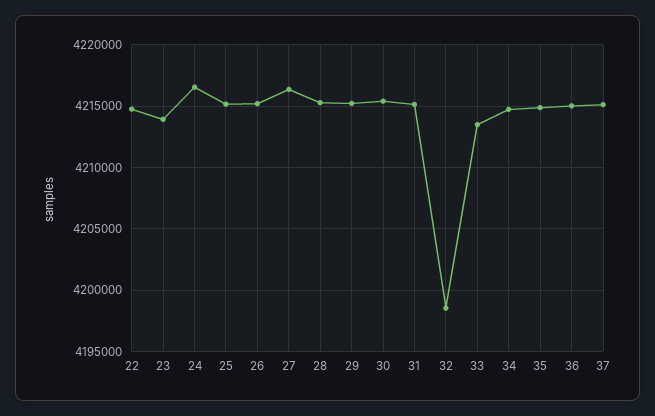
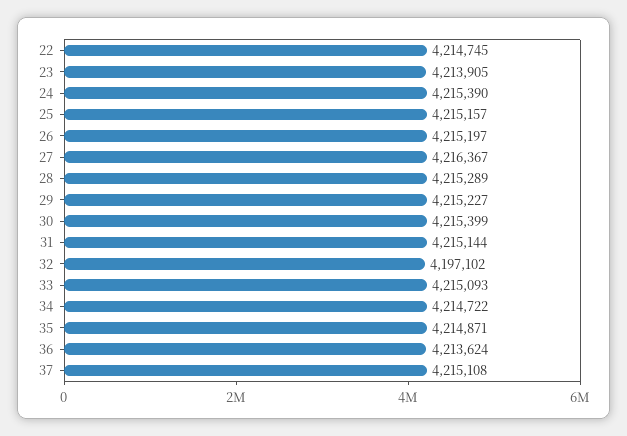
24: 4216500 -> 4215390
32: 4198500 -> 4197102
33: 4213500 -> 4215093
36: 4215000 -> 4213624

